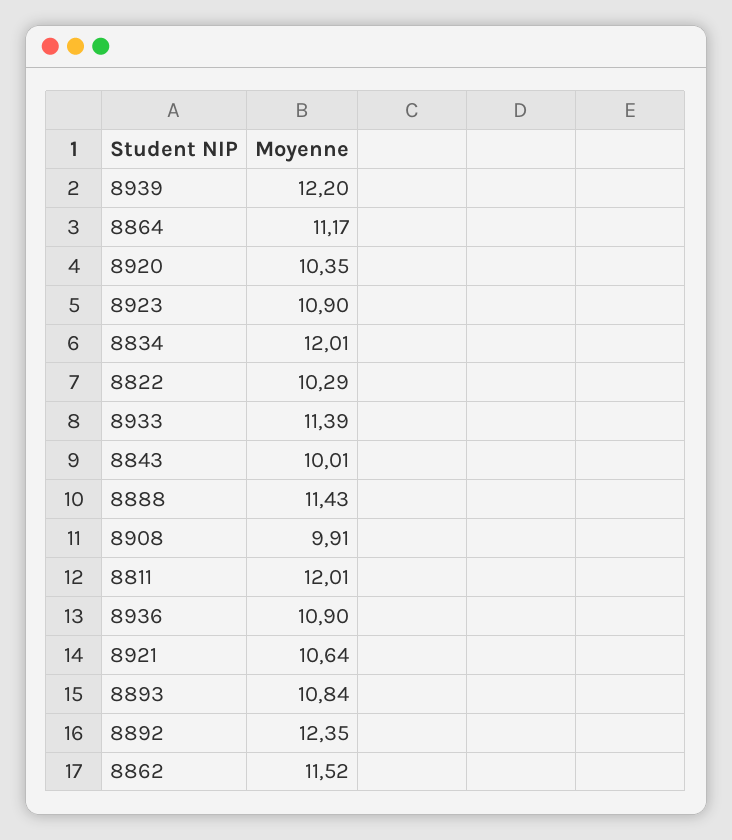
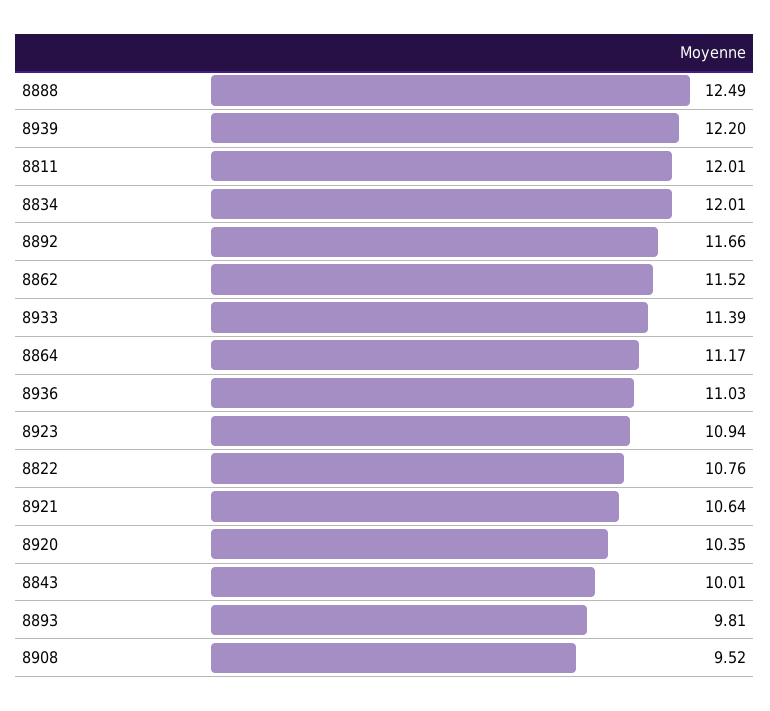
8923: 10.9 -> 10.94
8822: 10.29 -> 10.76
8888: 11.43 -> 12.49
8908: 9.91 -> 9.52
8936: 10.9 -> 11.03
8893: 10.84 -> 9.81
8892: 12.35 -> 11.66

